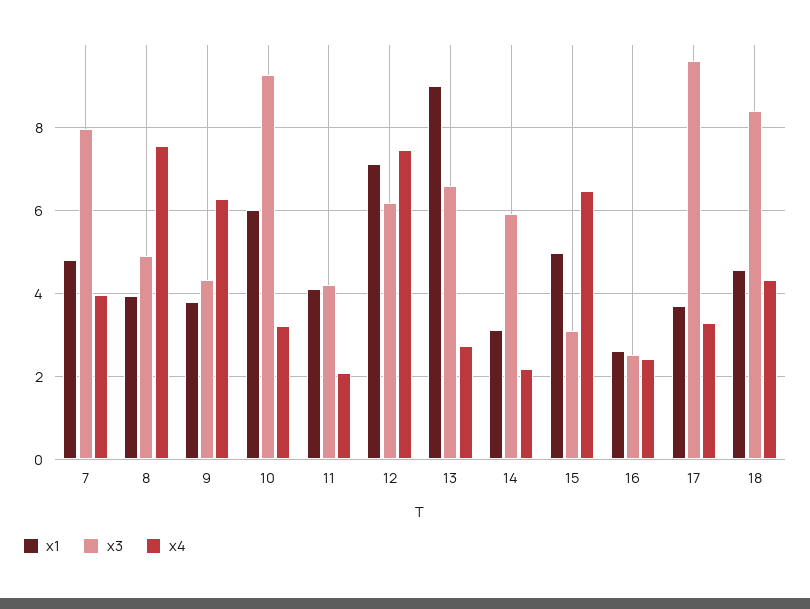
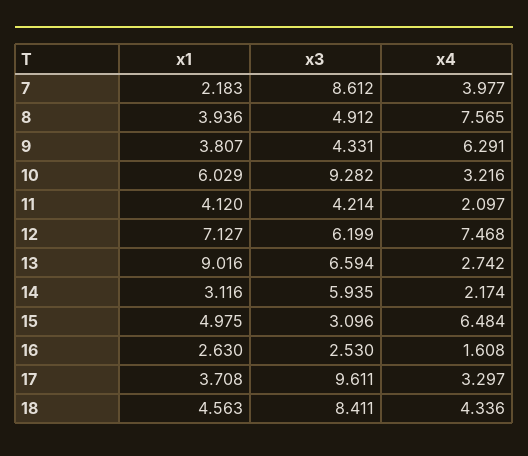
x1, 7: 4.8 -> 2.183
x3, 7: 8 -> 8.612
x4, 16: 2.4 -> 1.608

